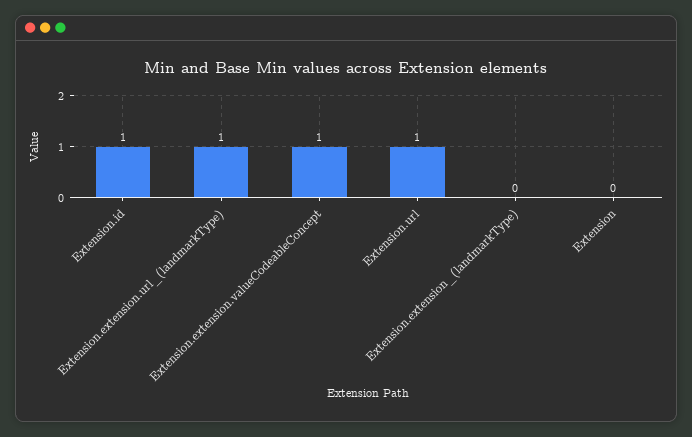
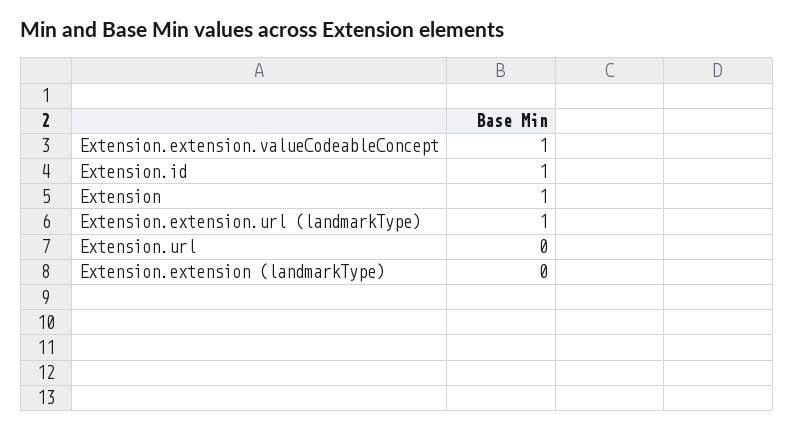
Extension.url: 1 -> 0
Extension: 0 -> 1

